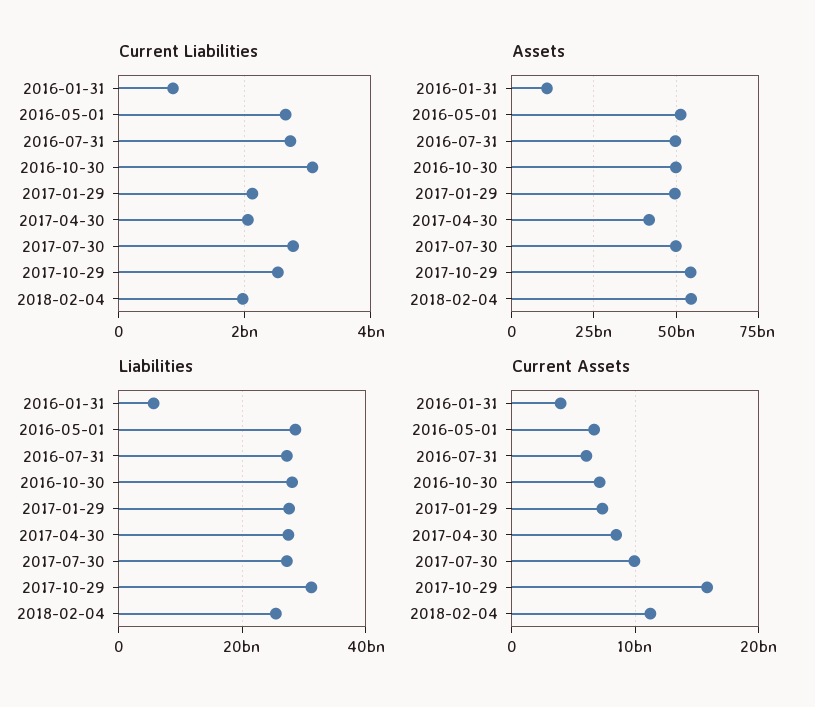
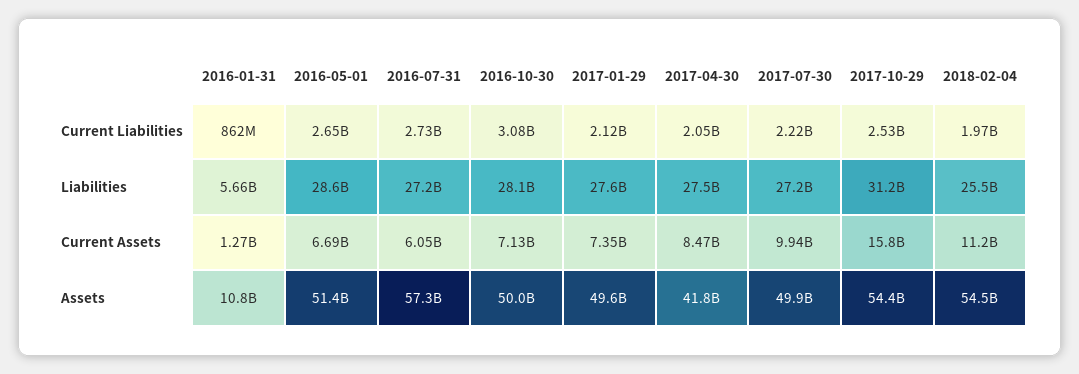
Current Liabilities, 2017-07-30: 2800000000 -> 2220000000
Assets, 2016-07-31: 50000000000 -> 57300000000
Current Assets, 2016-01-31: 4000000000 -> 1270000000

